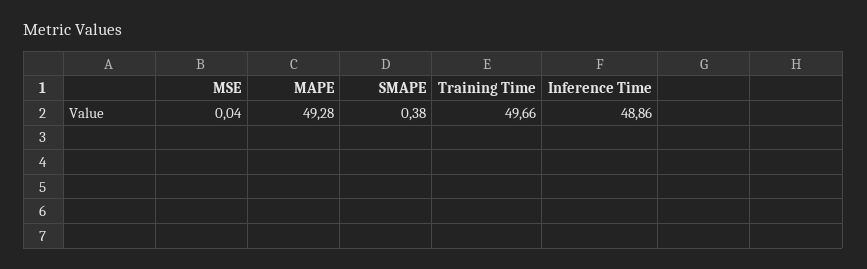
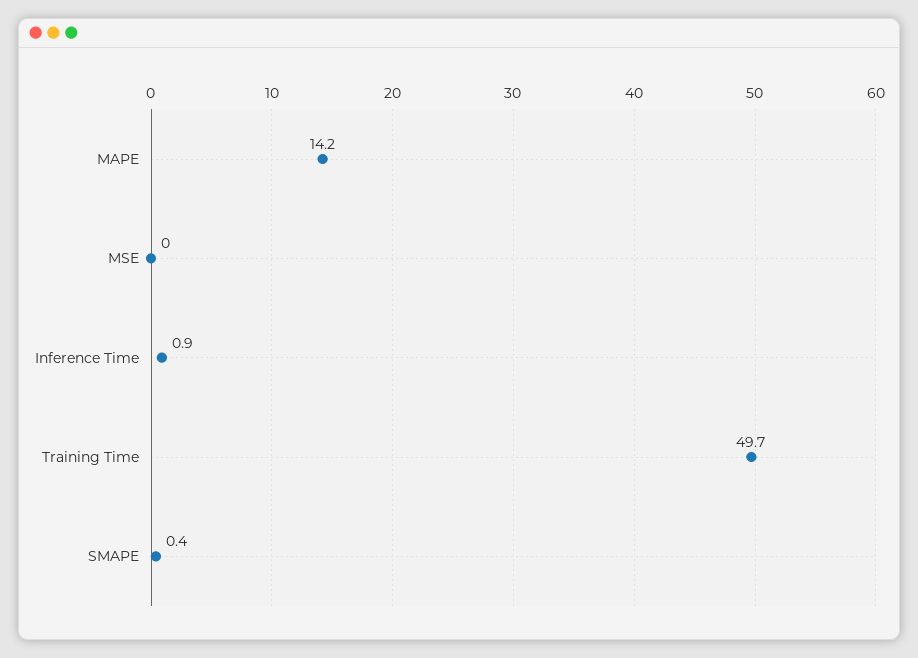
MAPE: 49.28 -> 14.2
Inference Time: 48.86 -> 0.9

